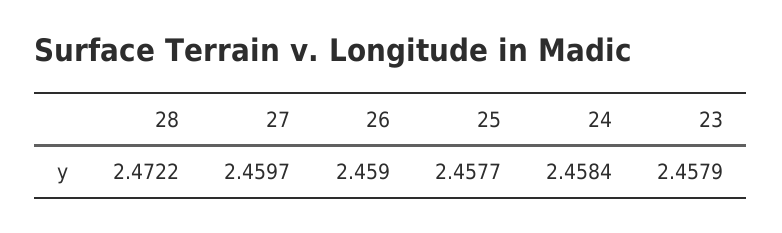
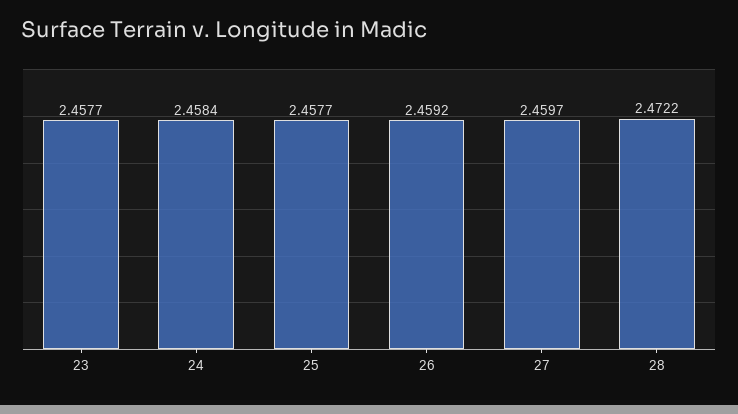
26: 2.459 -> 2.4592
23: 2.4579 -> 2.4577

